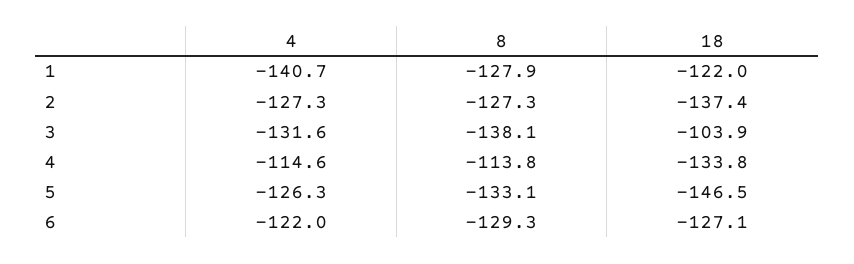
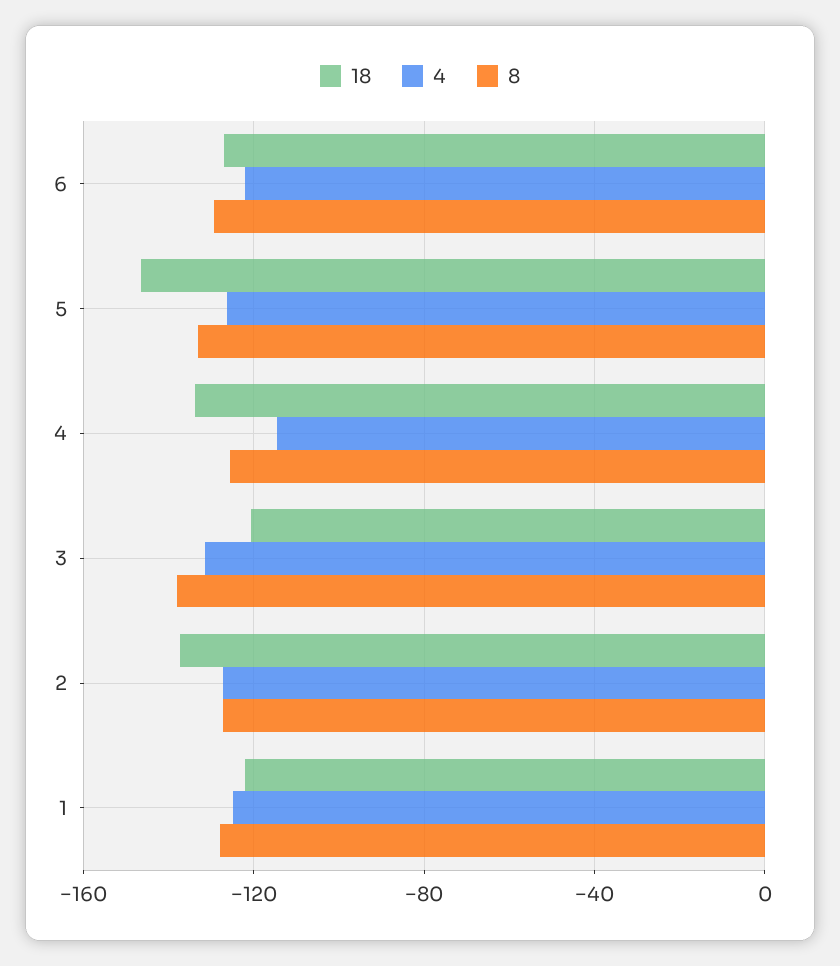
4, 1: -140.7 -> -125
18, 3: -103.9 -> -120
8, 4: -113.8 -> -125

